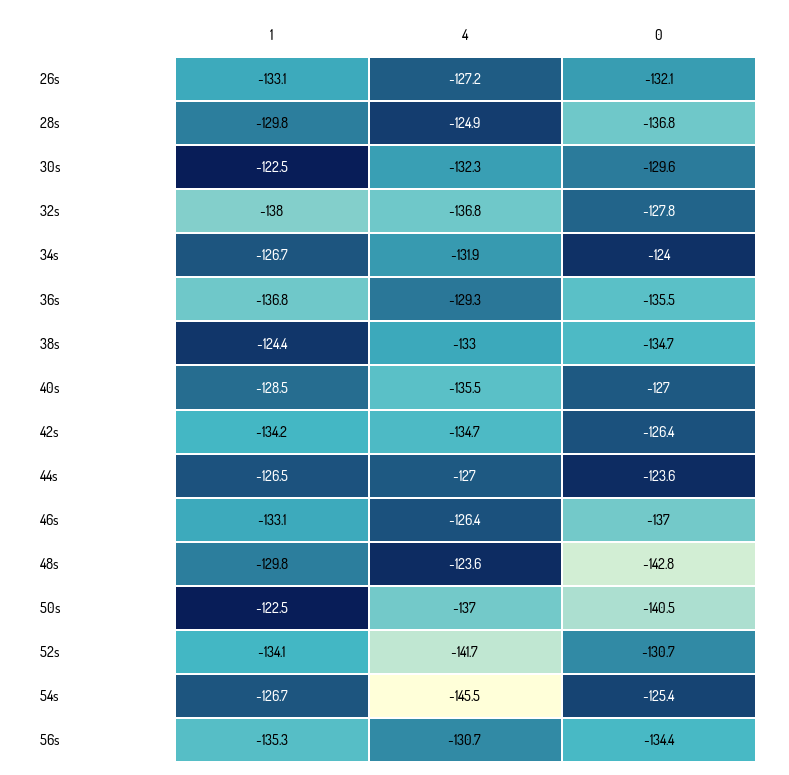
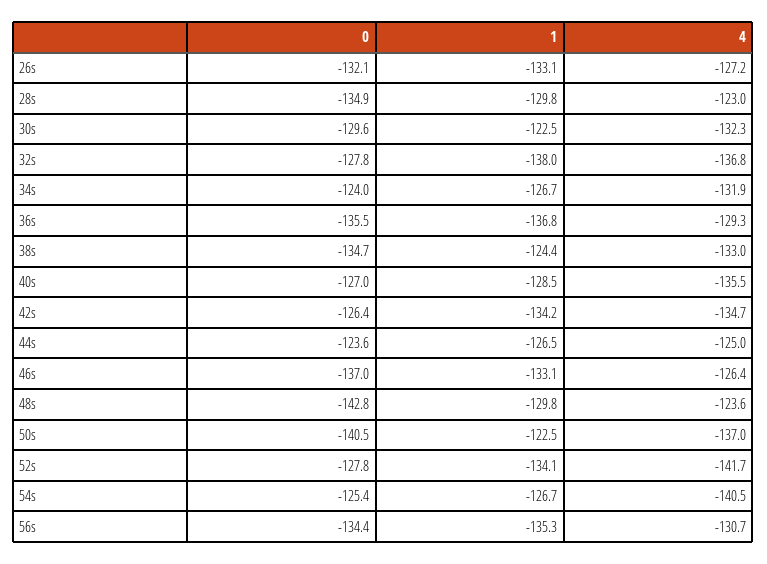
4, 28s: -124.9 -> -123
0, 28s: -136.8 -> -134.9
4, 44s: -127 -> -125
0, 52s: -130.7 -> -127.8
4, 54s: -145.5 -> -140.5

